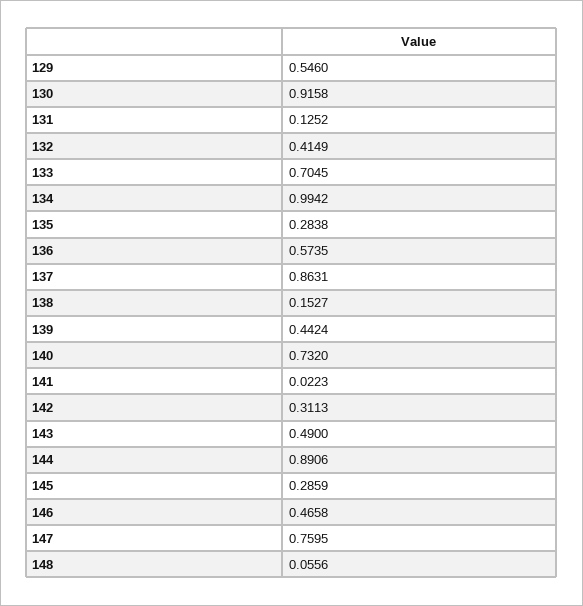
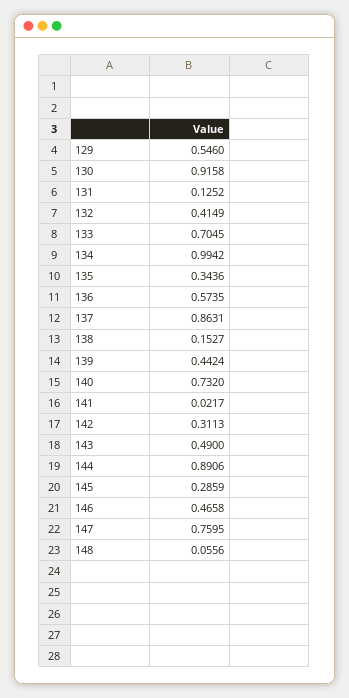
135: 0.2838 -> 0.3436
141: 0.0223 -> 0.0217

